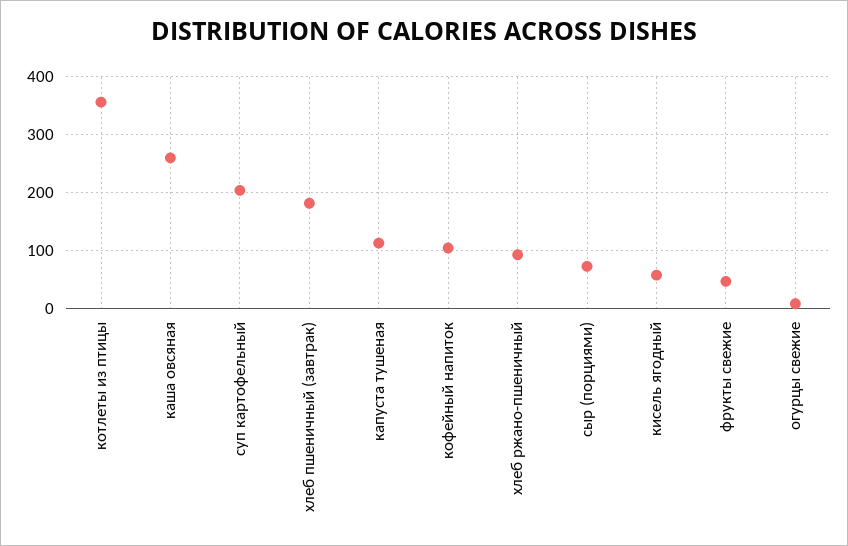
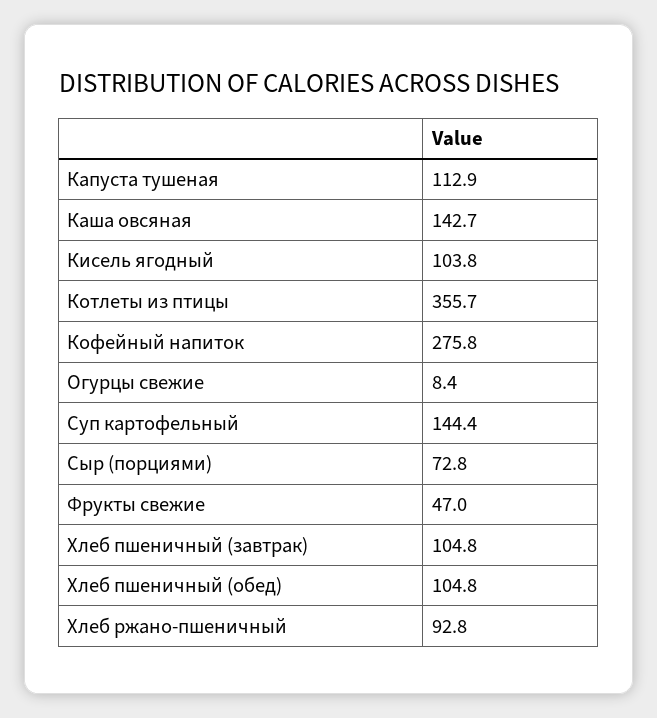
каша овсяная: 260 -> 142.7
суп картофельный: 200 -> 144.4
хлеб пшеничный (завтрак): 180 -> 104.8
кофейный напиток: 100 -> 275.8
кисель ягодный: 60 -> 103.8
Хлеб пшеничный (обед): none -> 104.8

